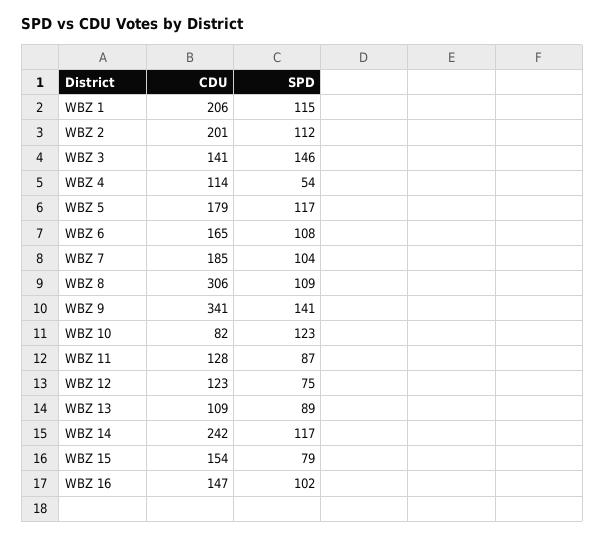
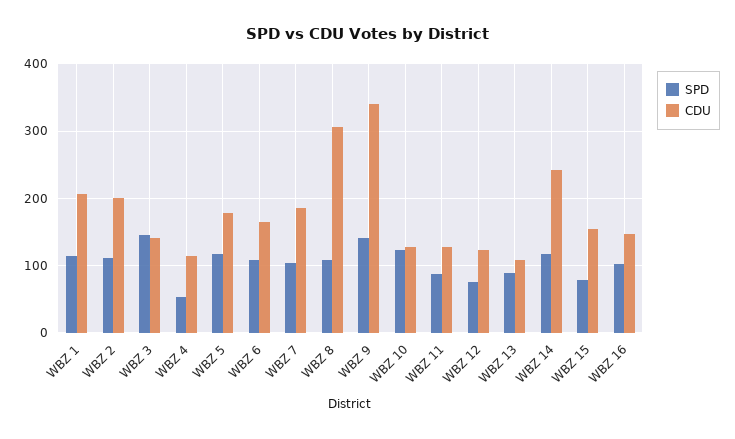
CDU, WBZ 10: 82 -> 130

